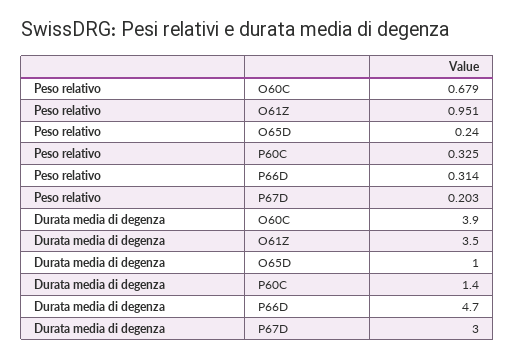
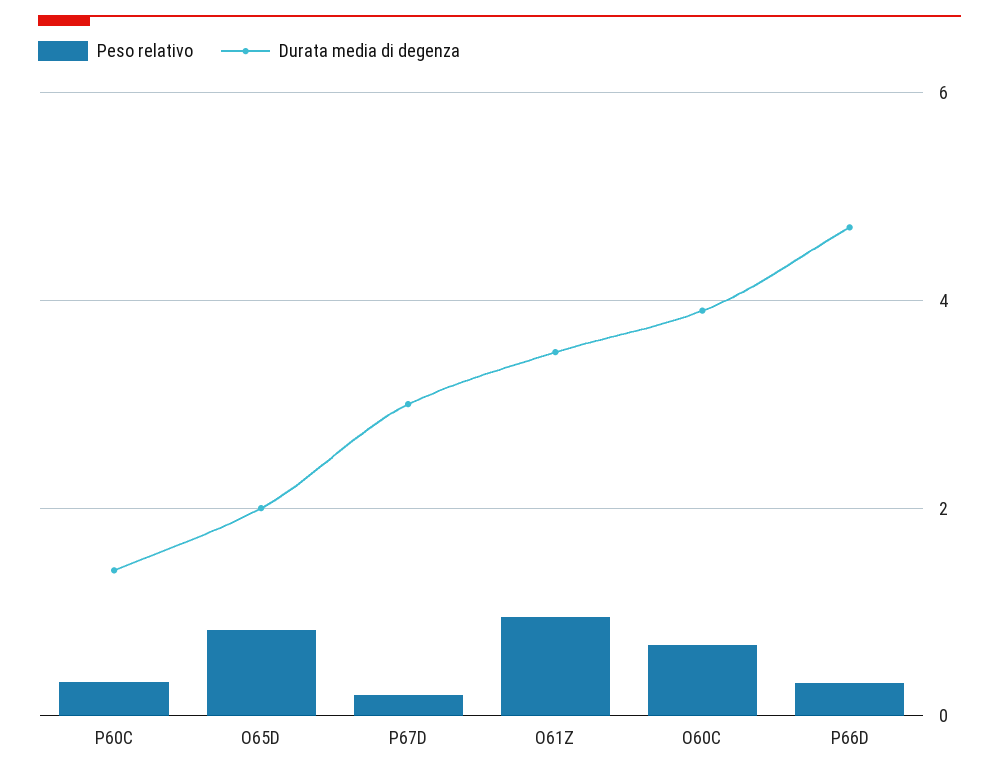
Peso relativo, O65D: 0.24 -> 0.8
Durata media di degenza, O65D: 1 -> 2

